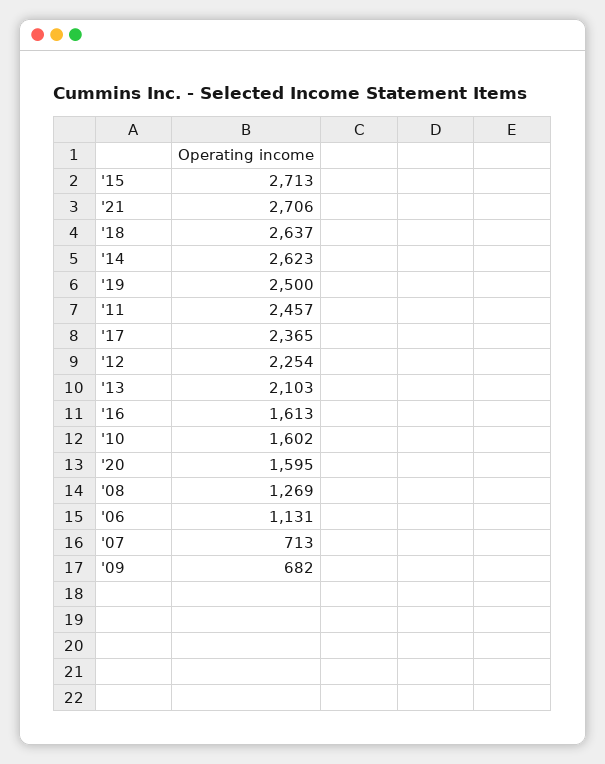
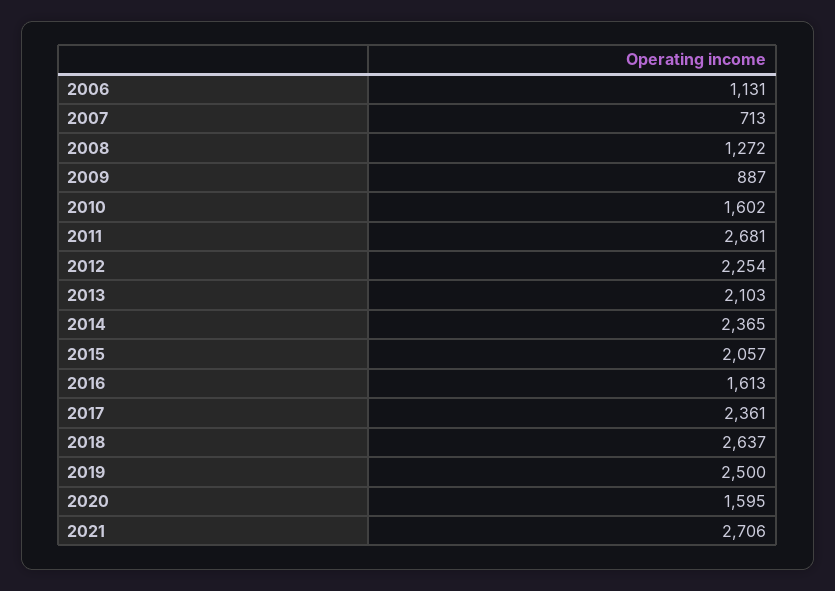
'15: 2713 -> 2057
'14: 2623 -> 2365
'11: 2457 -> 2681
'17: 2365 -> 2361
'08: 1269 -> 1272
'09: 682 -> 887

